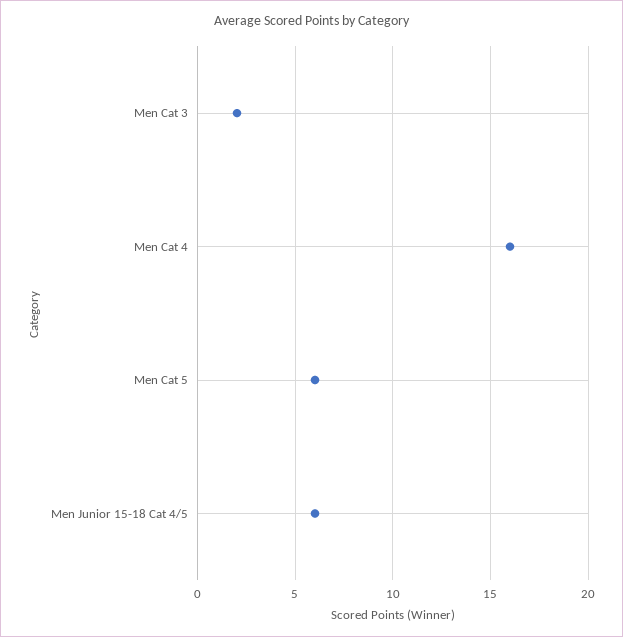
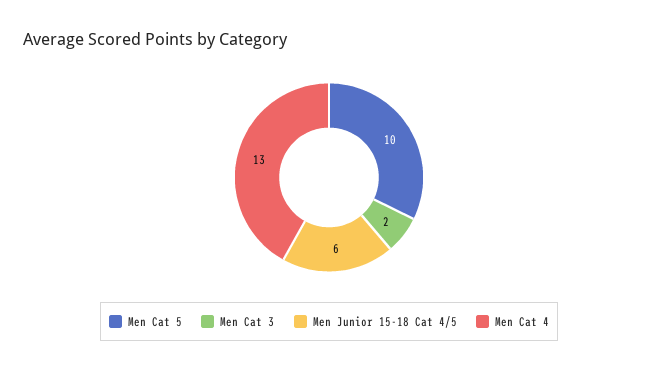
Men Cat 4: 16 -> 13
Men Cat 5: 6 -> 10

